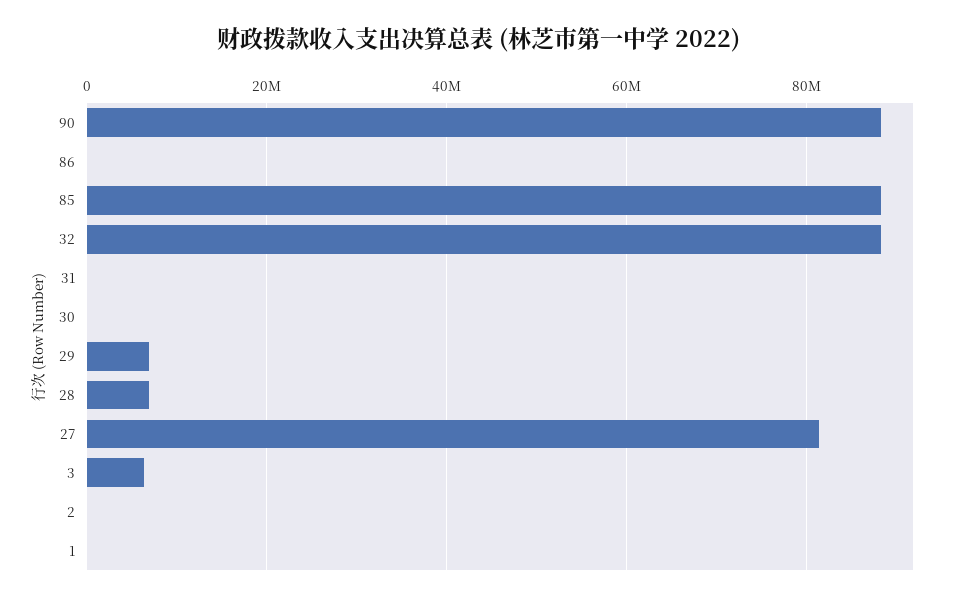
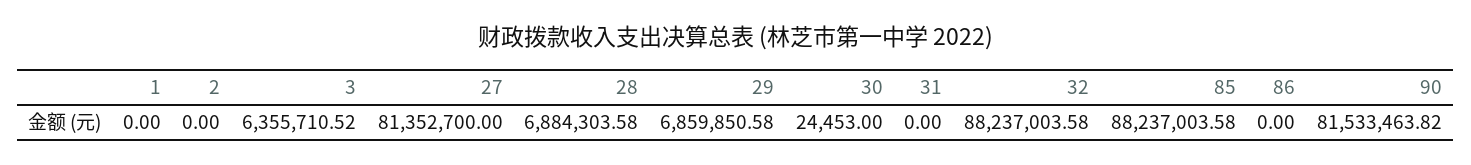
90: 88000000 -> 81533463.82

